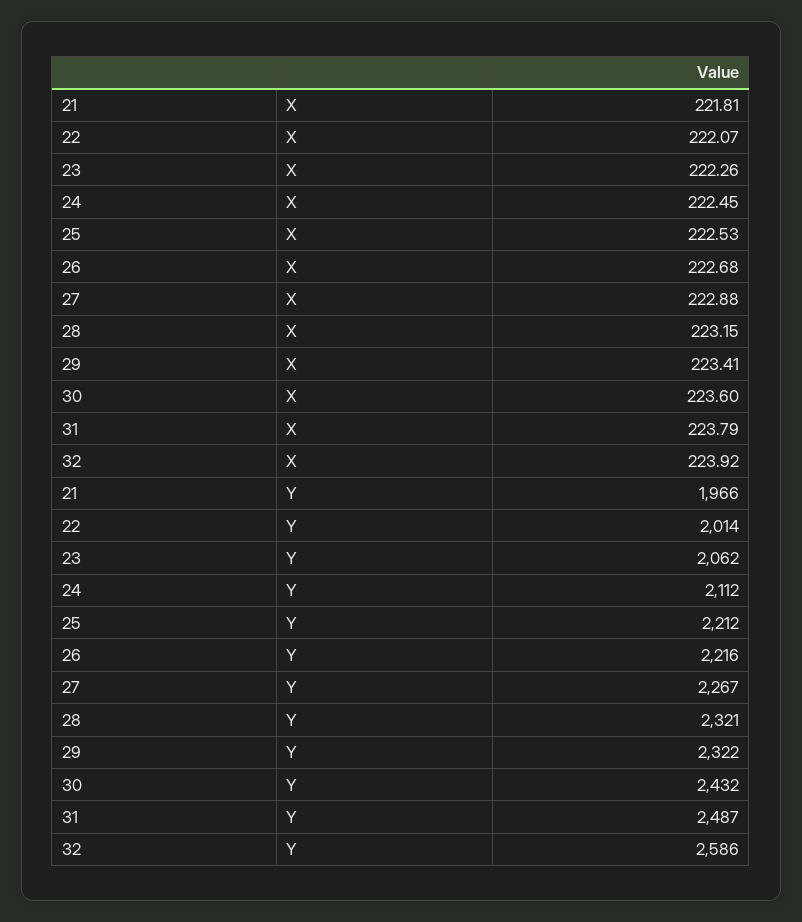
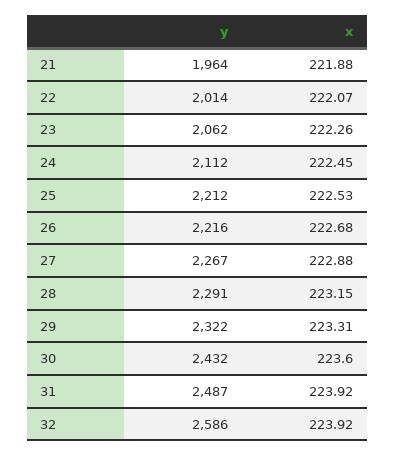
21, X: 221.81 -> 221.88
29, X: 223.41 -> 223.31
31, X: 223.79 -> 223.92
21, Y: 1966 -> 1964
28, Y: 2321 -> 2291

